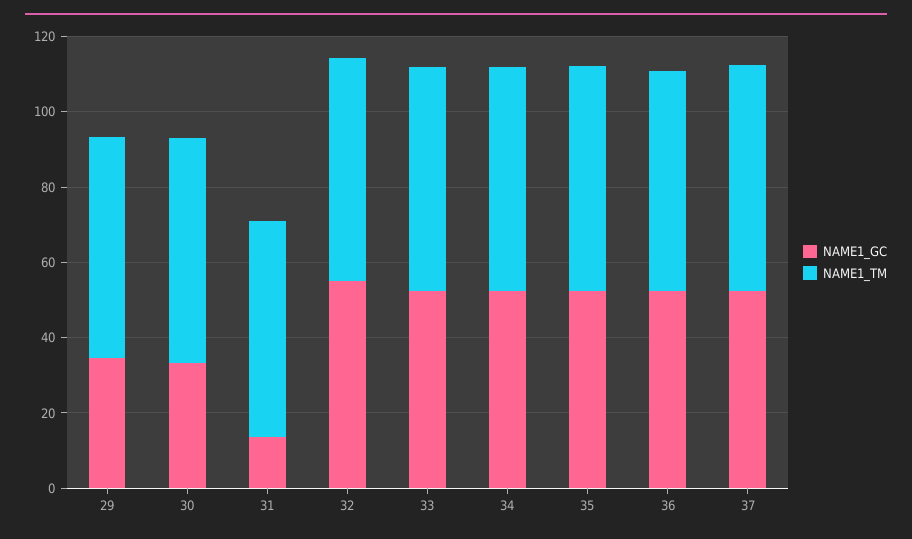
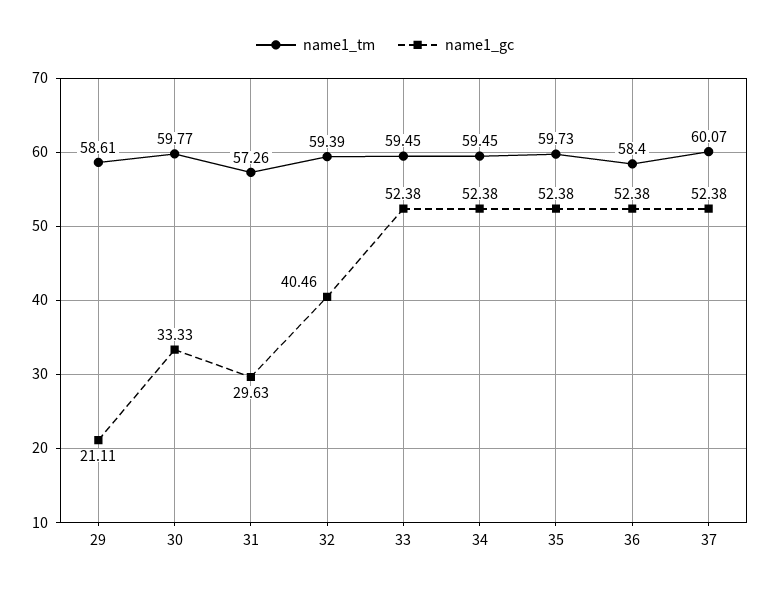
NAME1_GC, 29: 35 -> 21.11
NAME1_GC, 31: 15 -> 29.63
NAME1_GC, 32: 55 -> 40.46

